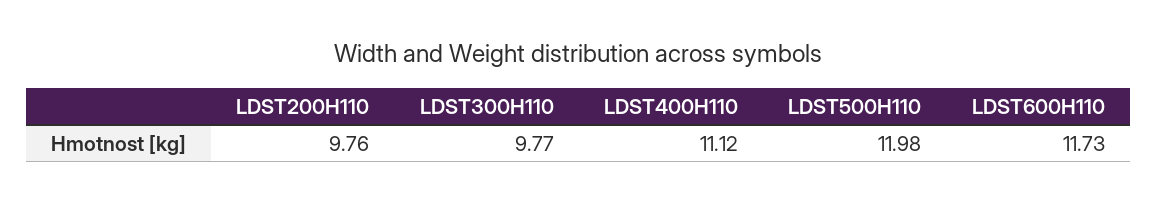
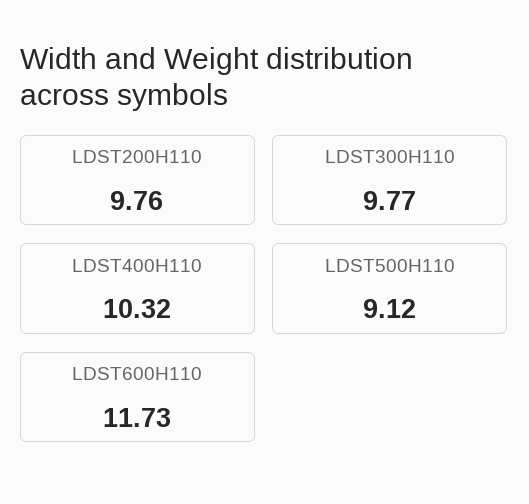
LDST400H110: 11.12 -> 10.32
LDST500H110: 11.98 -> 9.12

